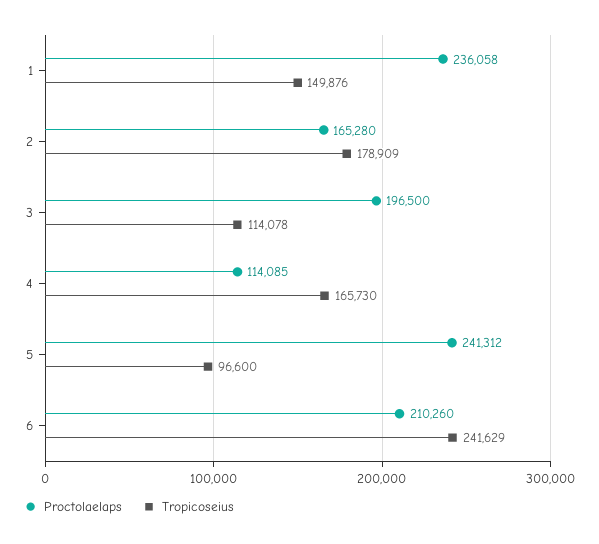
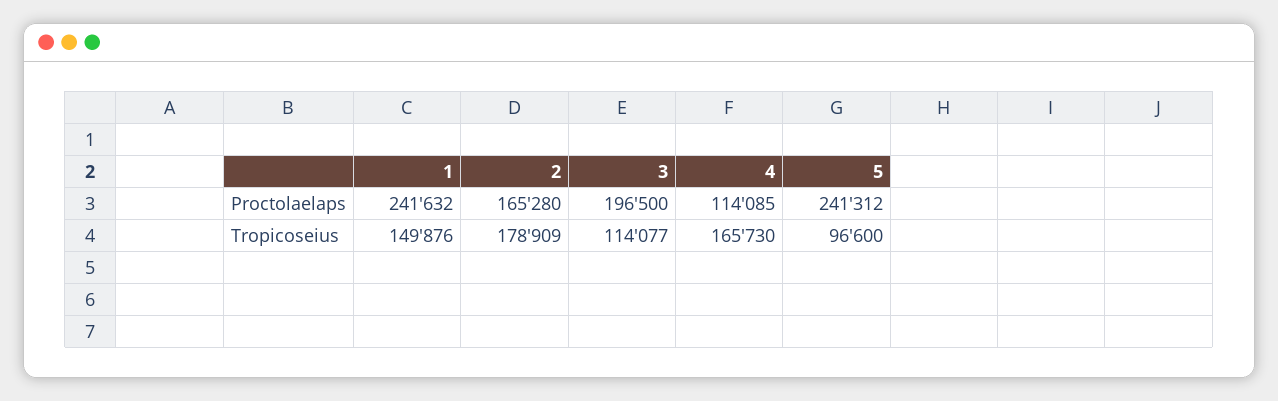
Proctolaelaps, 1: 236058 -> 241632
Tropicoseius, 3: 114078 -> 114077
Proctolaelaps, 6: 210260 -> none
Tropicoseius, 6: 241629 -> none

